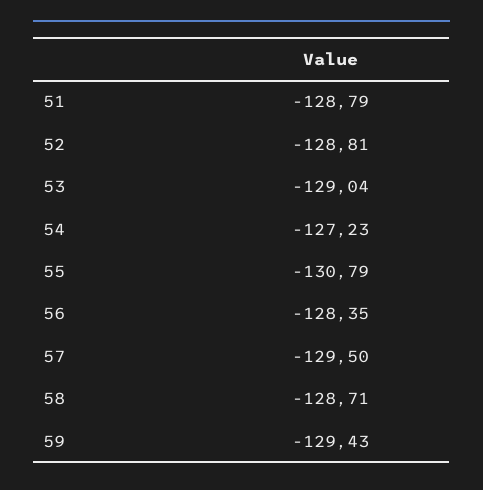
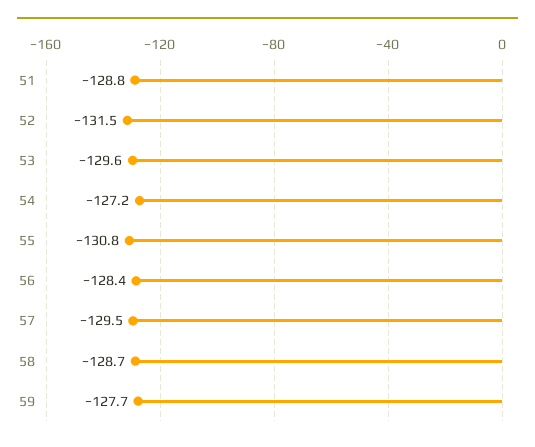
52: -128.81 -> -131.5
53: -129.04 -> -129.6
59: -129.43 -> -127.7

